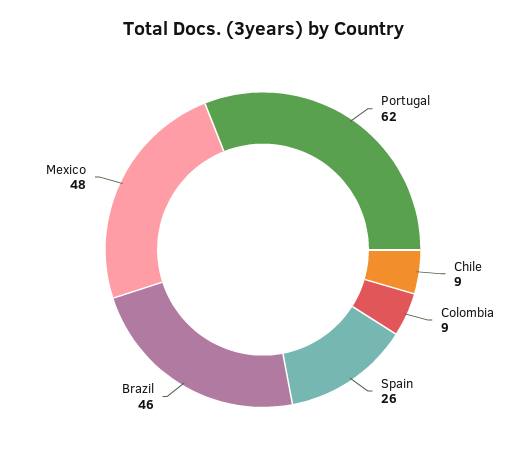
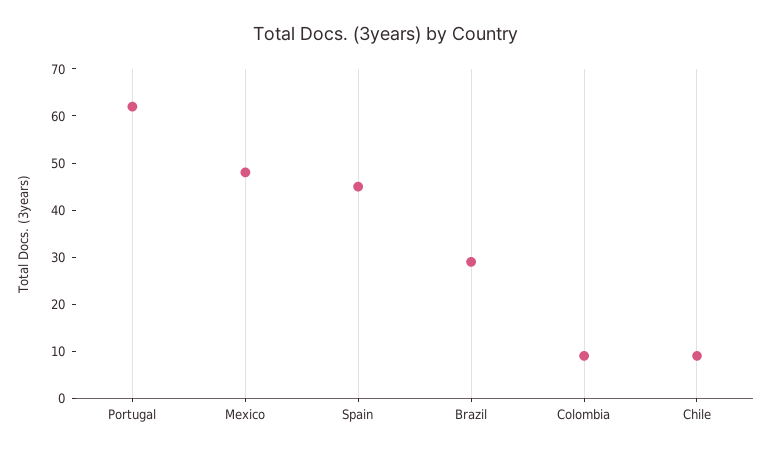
Spain: 26 -> 45
Brazil: 46 -> 30

